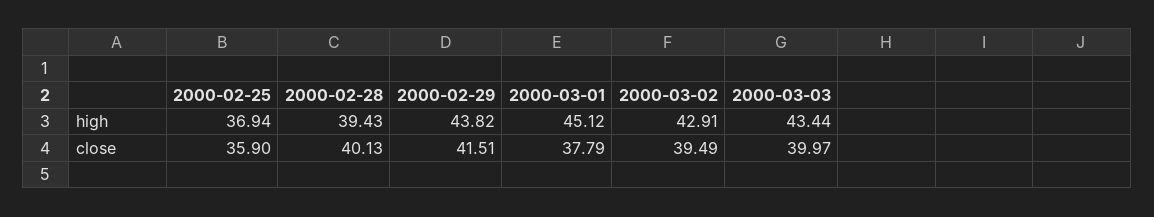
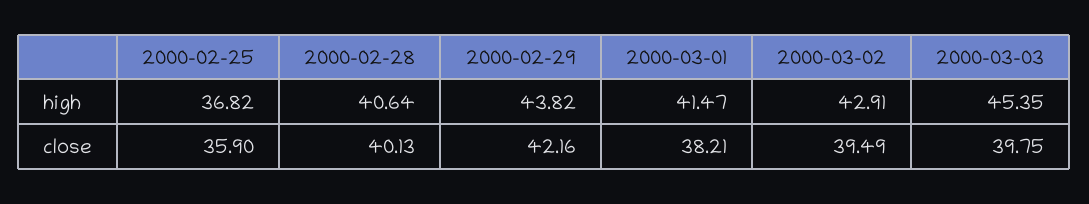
2000-02-25, high: 36.94 -> 36.82
2000-02-28, high: 39.43 -> 40.64
2000-03-01, high: 45.12 -> 41.47
2000-03-03, high: 43.44 -> 45.35
2000-02-29, close: 41.51 -> 42.16
2000-03-01, close: 37.79 -> 38.21
2000-03-03, close: 39.97 -> 39.75

